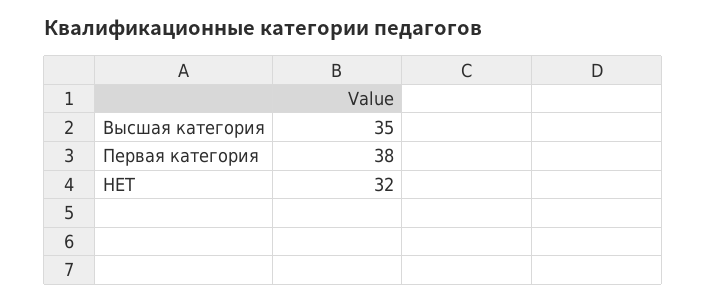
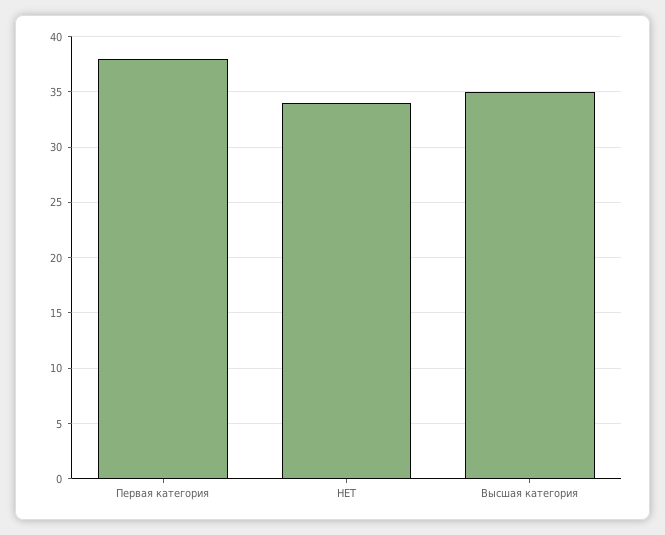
НЕТ: 32 -> 34

